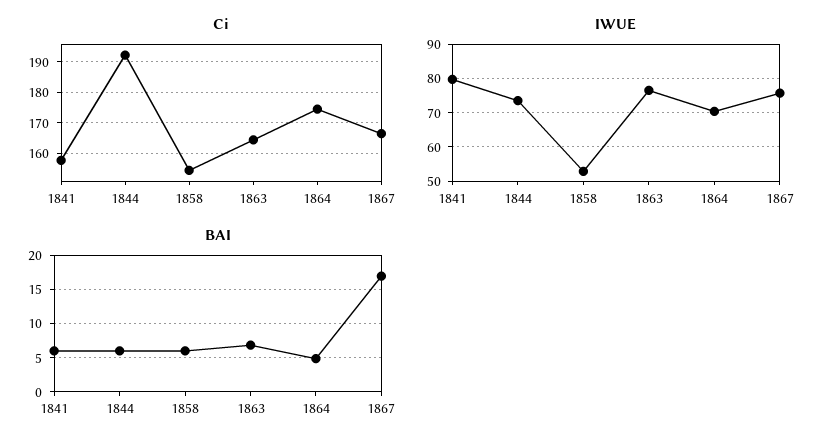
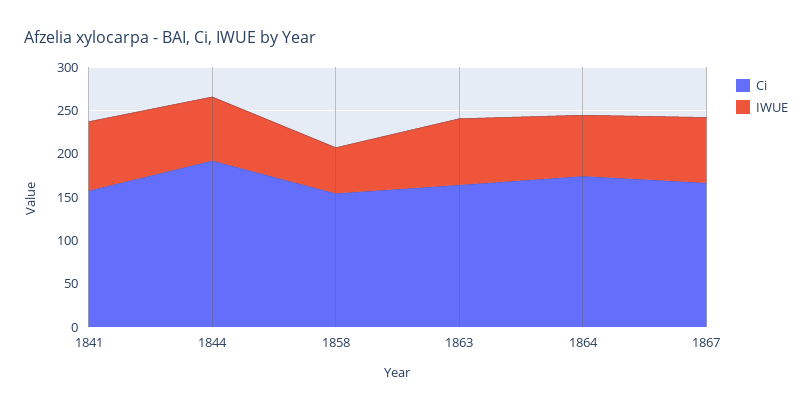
BAI, 1841: 6 -> none
BAI, 1844: 6 -> none
BAI, 1858: 6 -> none
BAI, 1863: 7 -> none
BAI, 1864: 5 -> none
BAI, 1867: 17 -> none

